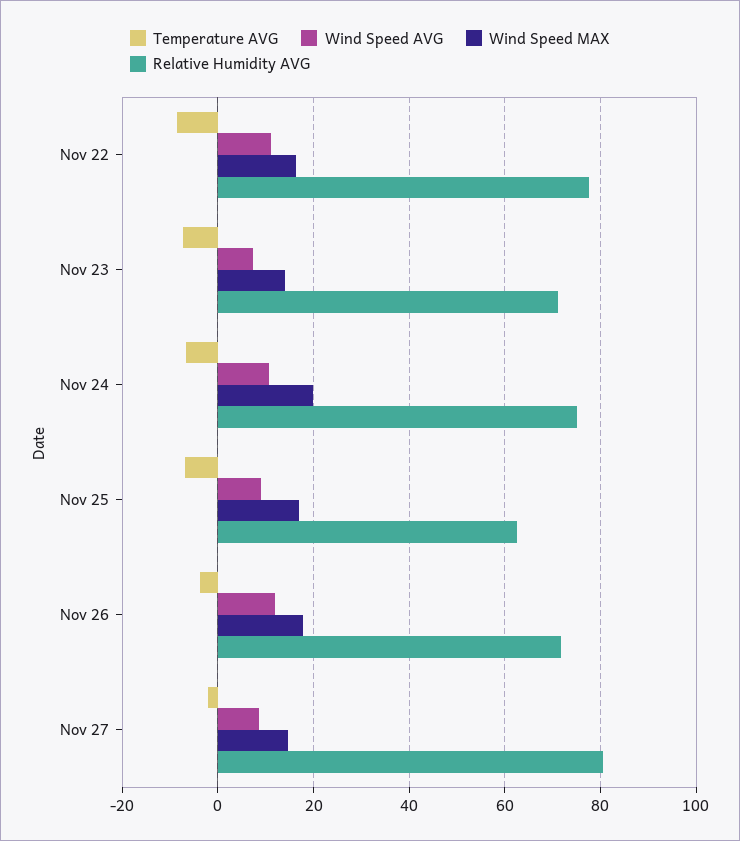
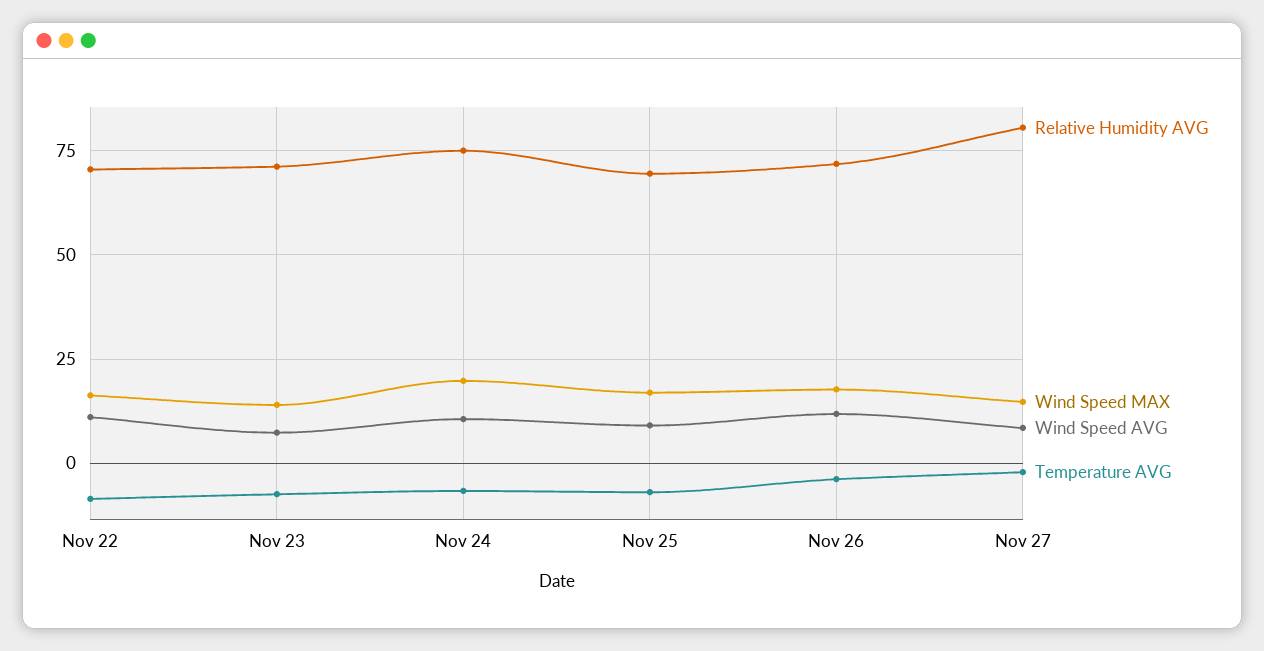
Relative Humidity AVG, Nov 22: 78 -> 70
Relative Humidity AVG, Nov 25: 62 -> 70

